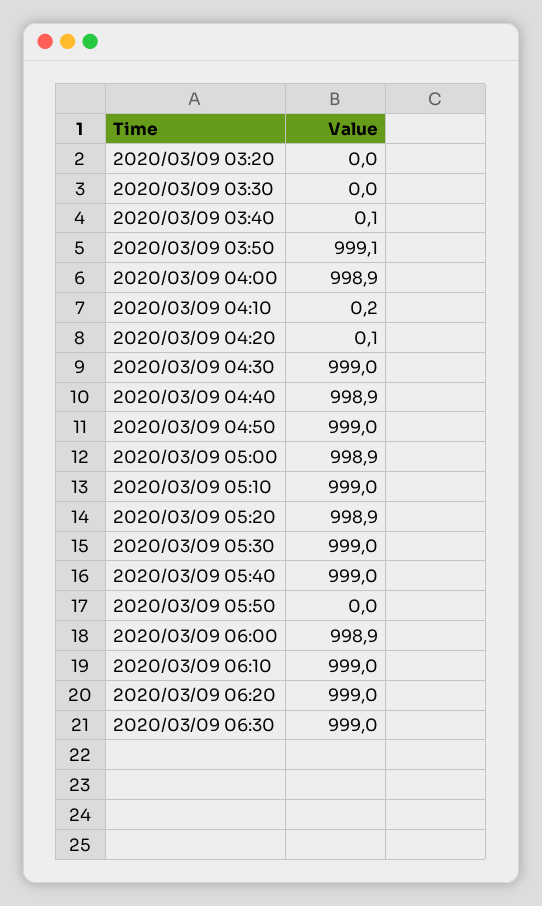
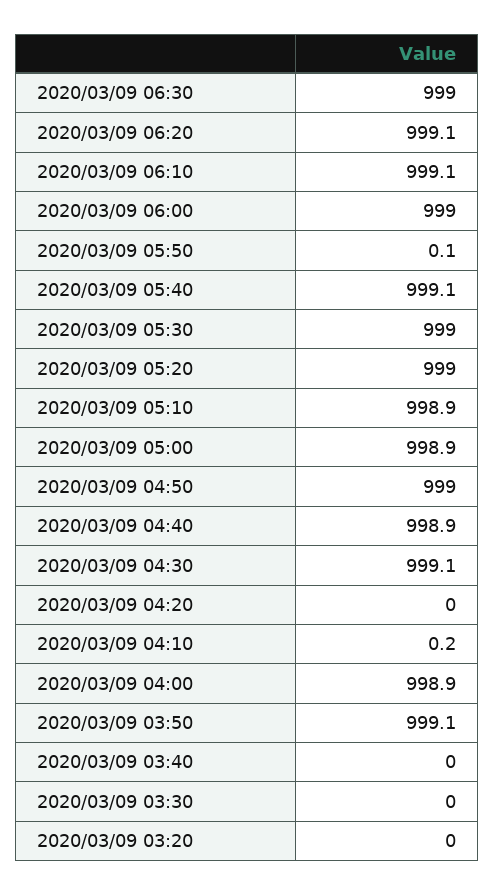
2020/03/09 03:40: 0.1 -> 0
2020/03/09 04:20: 0.1 -> 0
2020/03/09 04:30: 999 -> 999.1
2020/03/09 05:10: 999 -> 998.9
2020/03/09 05:20: 998.9 -> 999
2020/03/09 05:40: 999 -> 999.1
2020/03/09 05:50: 0 -> 0.1
2020/03/09 06:00: 998.9 -> 999
2020/03/09 06:10: 999 -> 999.1
2020/03/09 06:20: 999 -> 999.1

